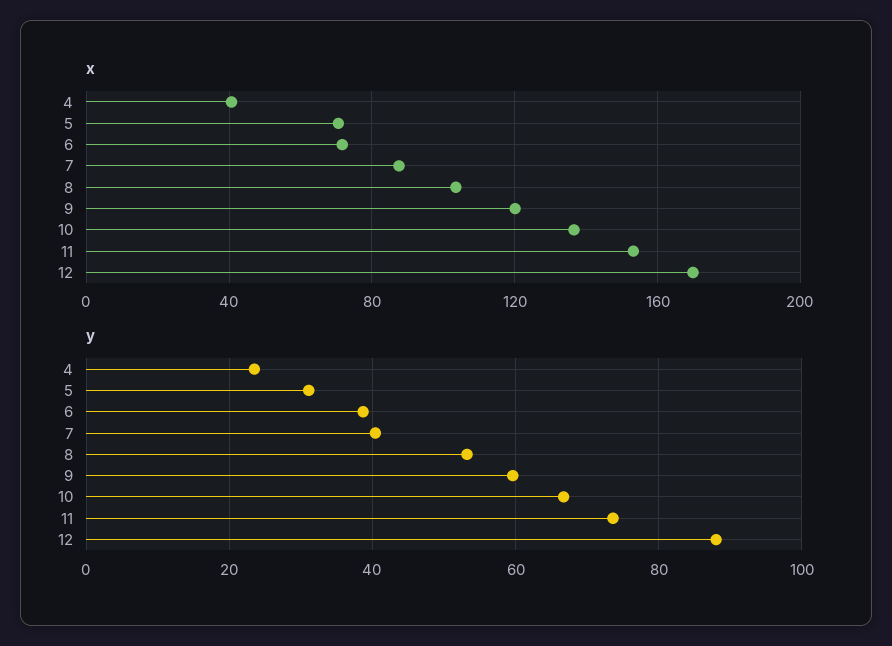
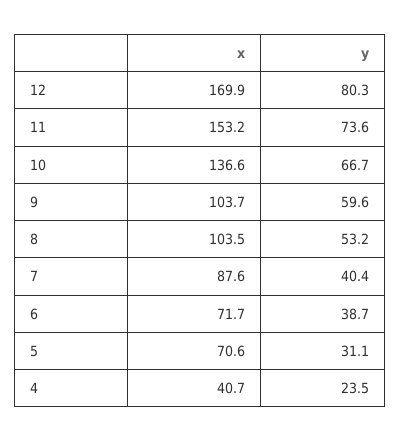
x, 9: 120 -> 103.7
y, 12: 88 -> 80.3

